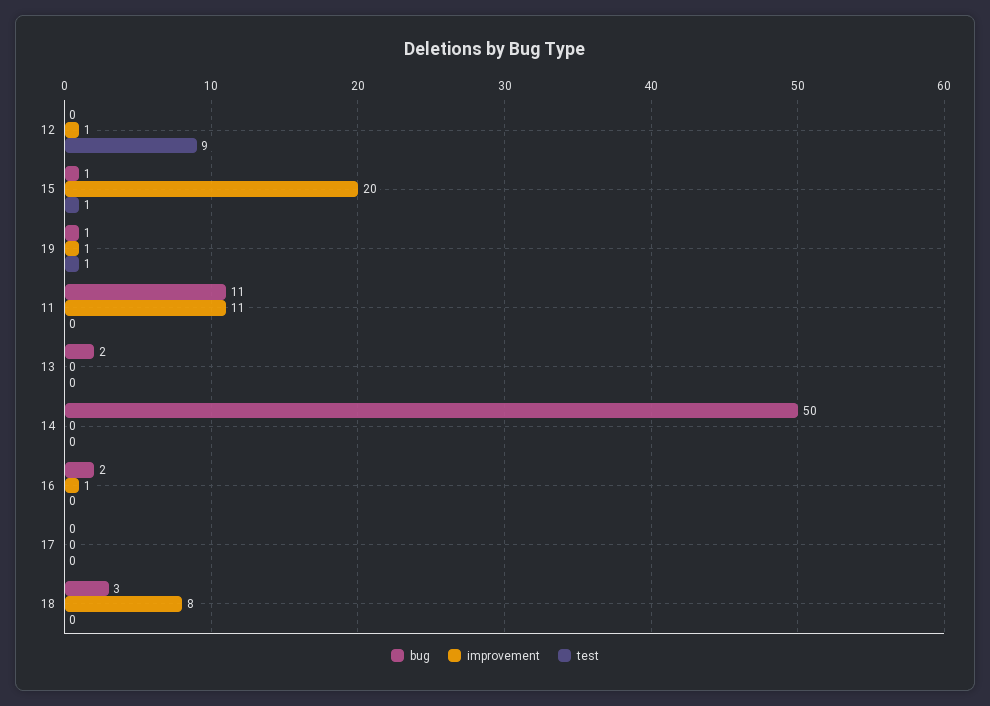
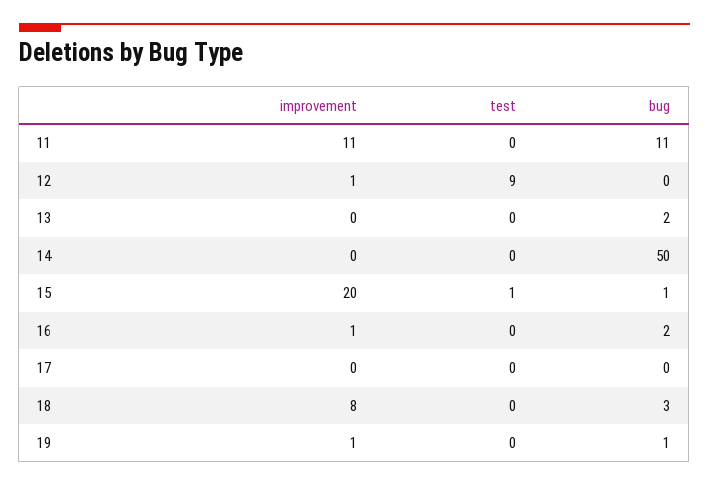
test, 19: 1 -> 0

